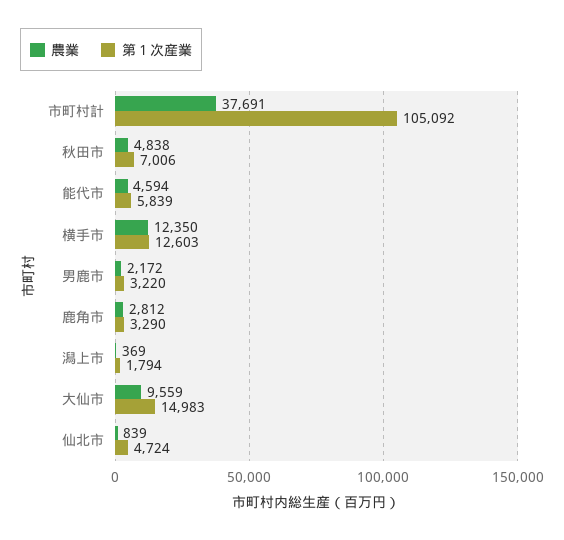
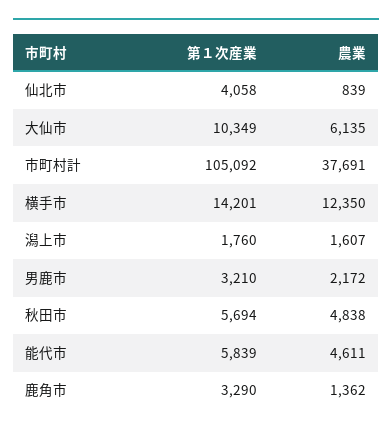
第１次産業, 秋田市: 7006 -> 5694
農業, 能代市: 4594 -> 4611
第１次産業, 横手市: 12603 -> 14201
第１次産業, 男鹿市: 3220 -> 3210
農業, 鹿角市: 2812 -> 1362
農業, 潟上市: 369 -> 1607
第１次産業, 潟上市: 1794 -> 1760
農業, 大仙市: 9559 -> 6135
第１次産業, 大仙市: 14983 -> 10349
第１次産業, 仙北市: 4724 -> 4058

